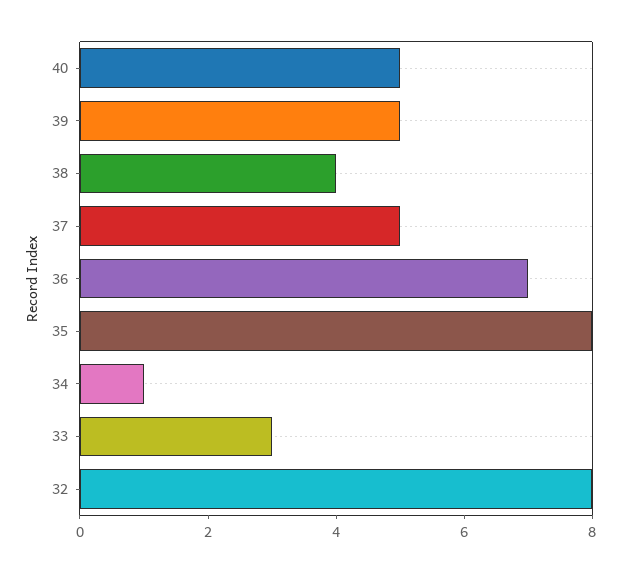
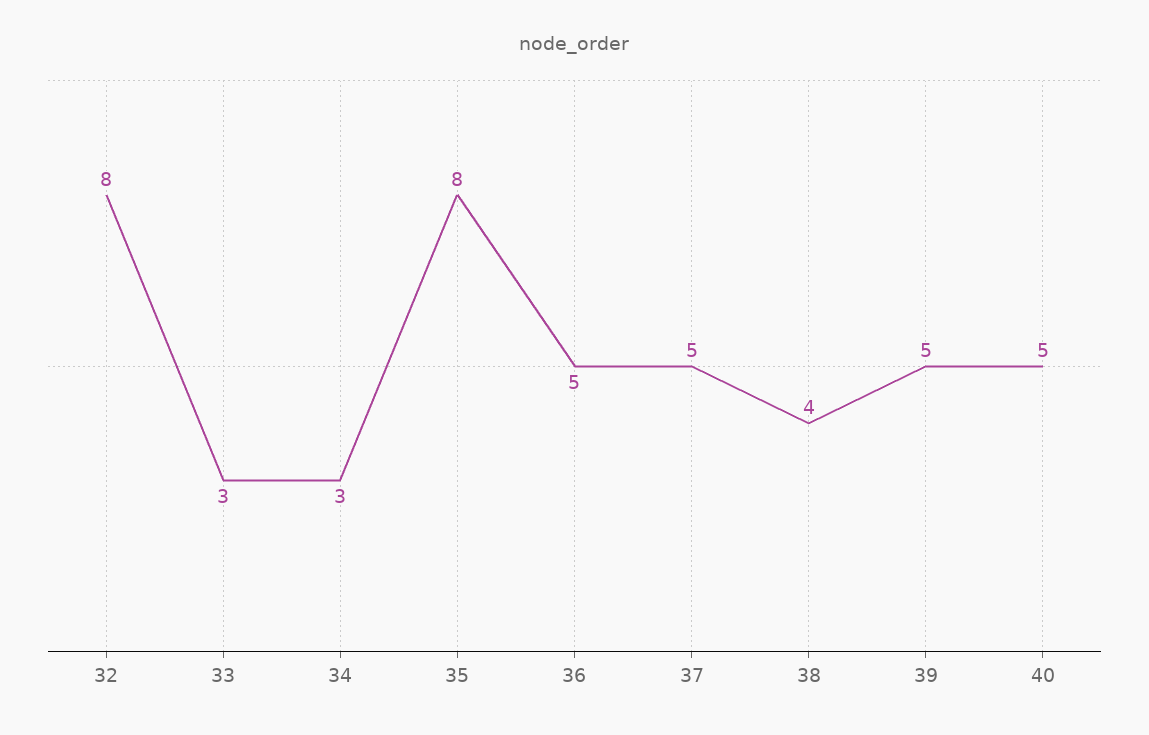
36: 7 -> 5
34: 1 -> 3

